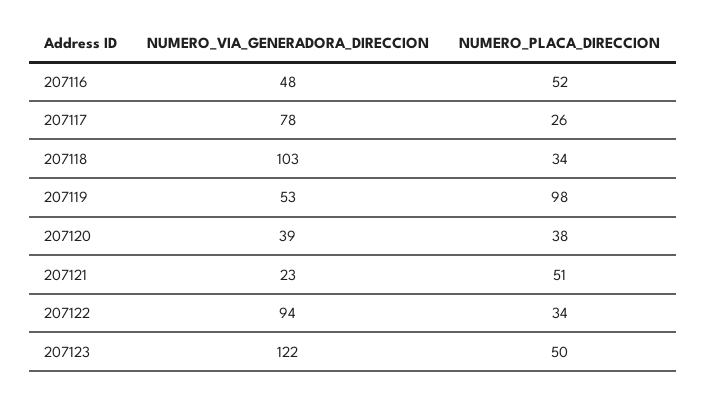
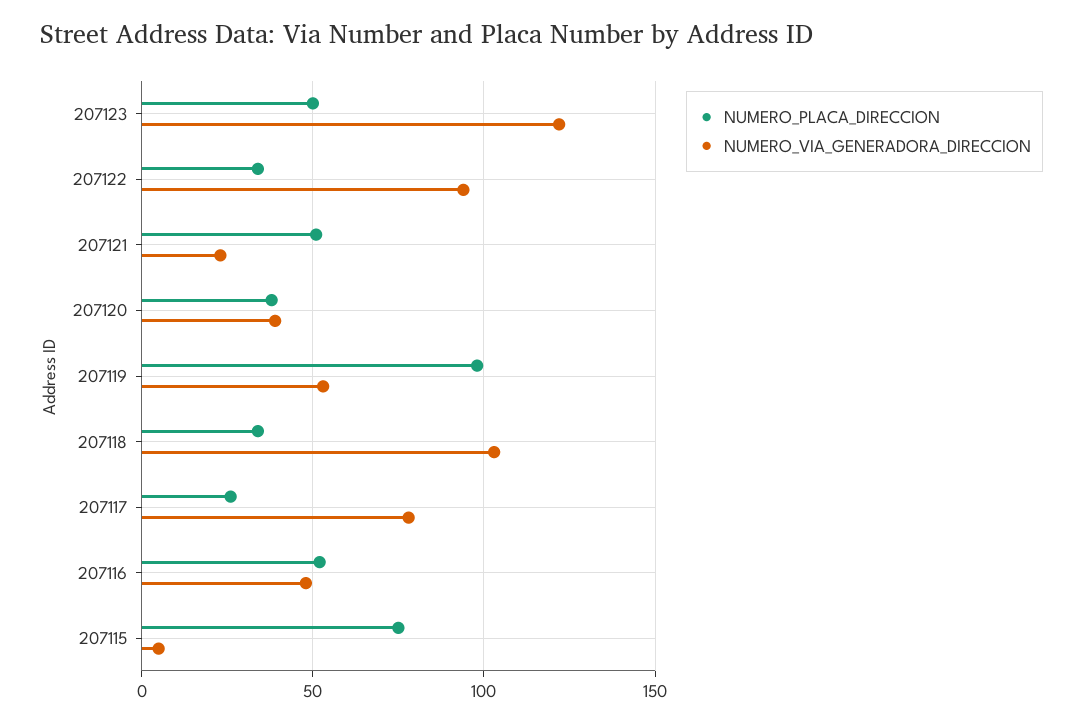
NUMERO_PLACA_DIRECCION, 207115: none -> 75
NUMERO_VIA_GENERADORA_DIRECCION, 207115: none -> 5

